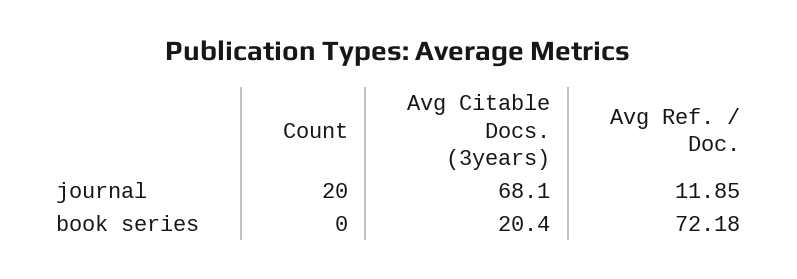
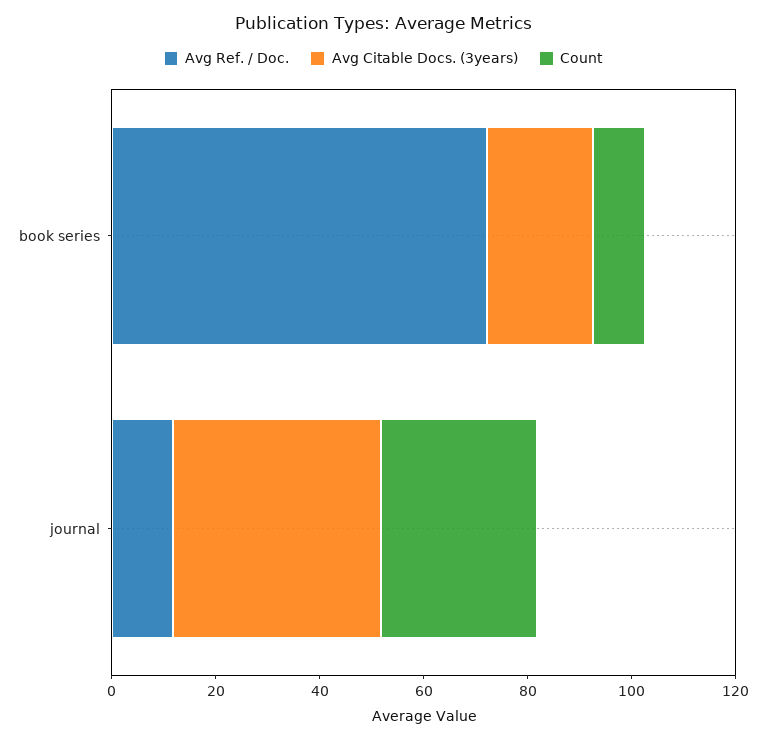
Count, journal: 20 -> 30
Avg Citable Docs. (3years), journal: 68.1 -> 40
Count, book series: 0 -> 10

